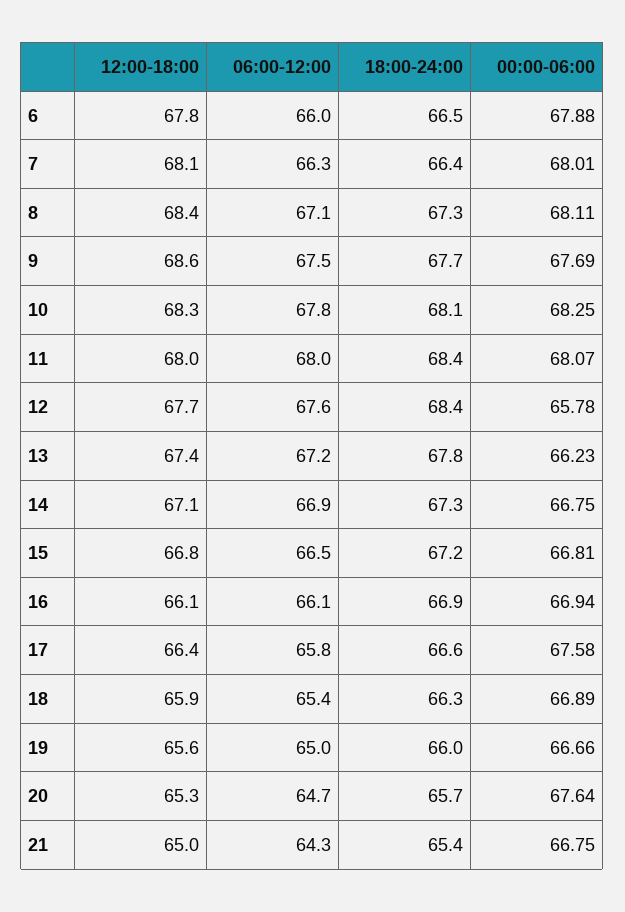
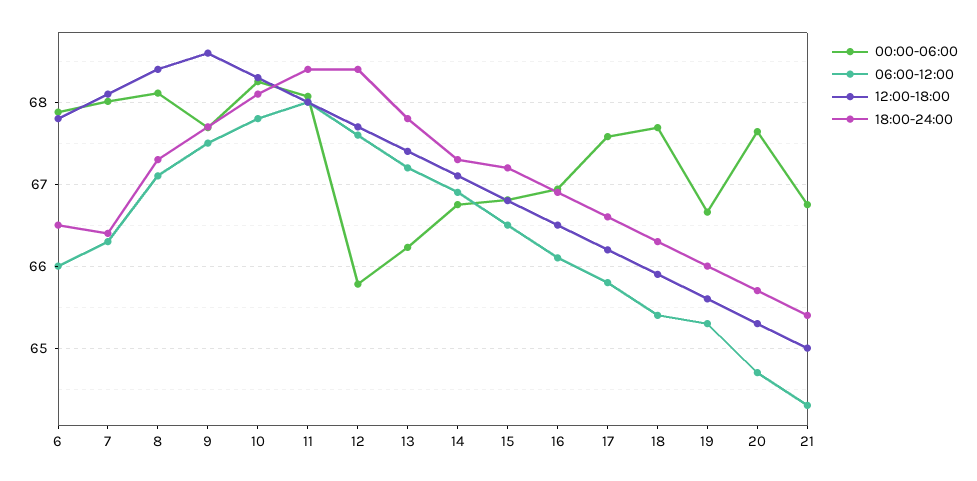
12:00-18:00, 16: 66.1 -> 66.5
12:00-18:00, 17: 66.4 -> 66.2
00:00-06:00, 18: 66.89 -> 67.7
06:00-12:00, 19: 65 -> 65.3

